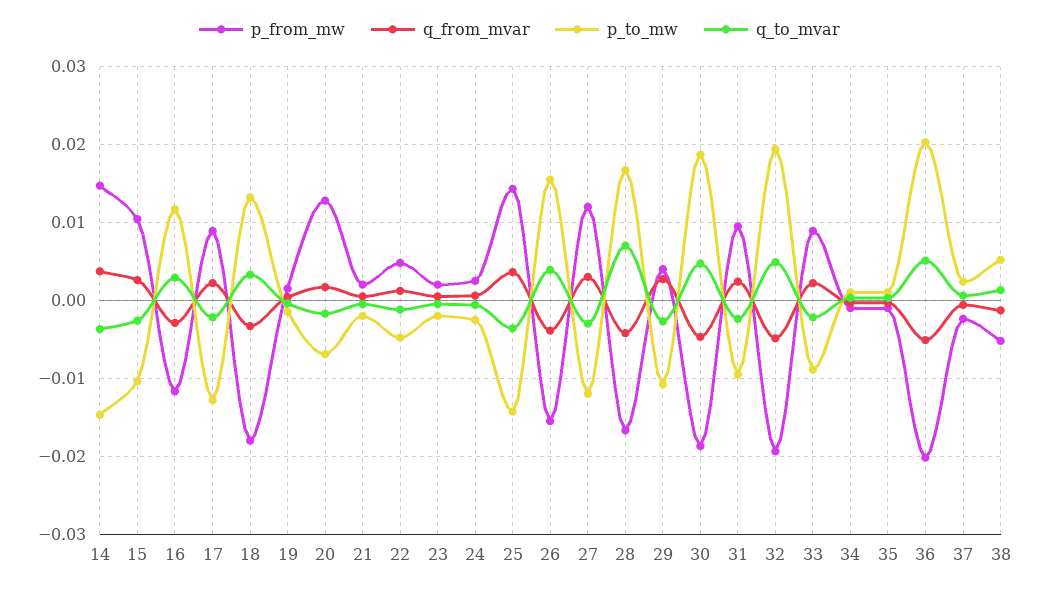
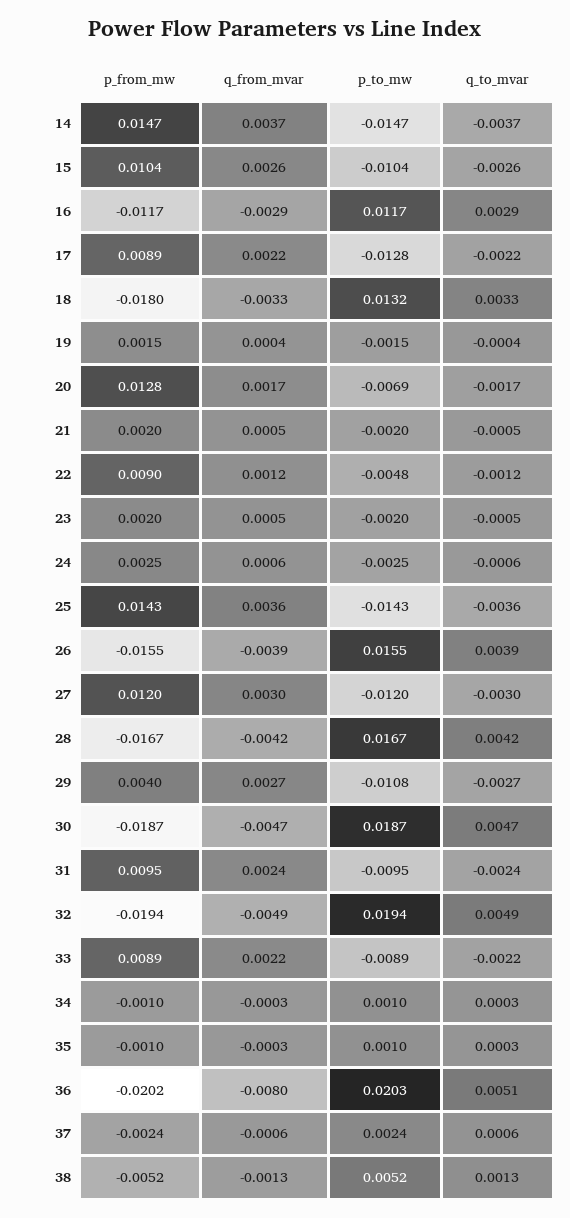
p_from_mw, 22: 0.005 -> 0.009
q_to_mvar, 28: 0.007 -> 0.0042
q_from_mvar, 36: -0.005 -> -0.008

